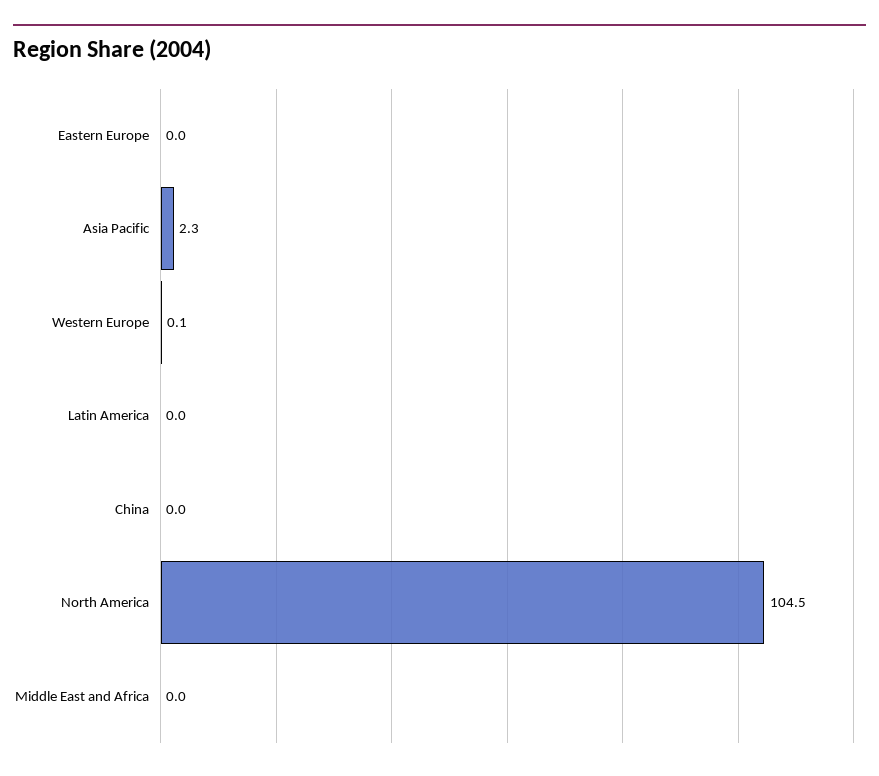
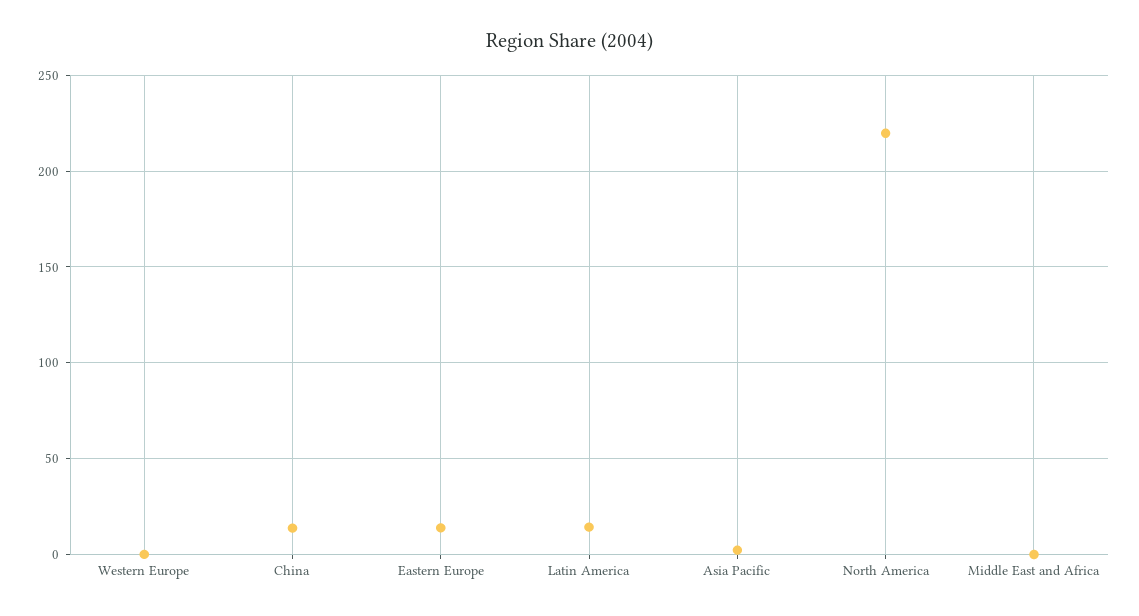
Eastern Europe: 0 -> 15
Latin America: 0 -> 15
China: 0 -> 15
North America: 104.5 -> 220

